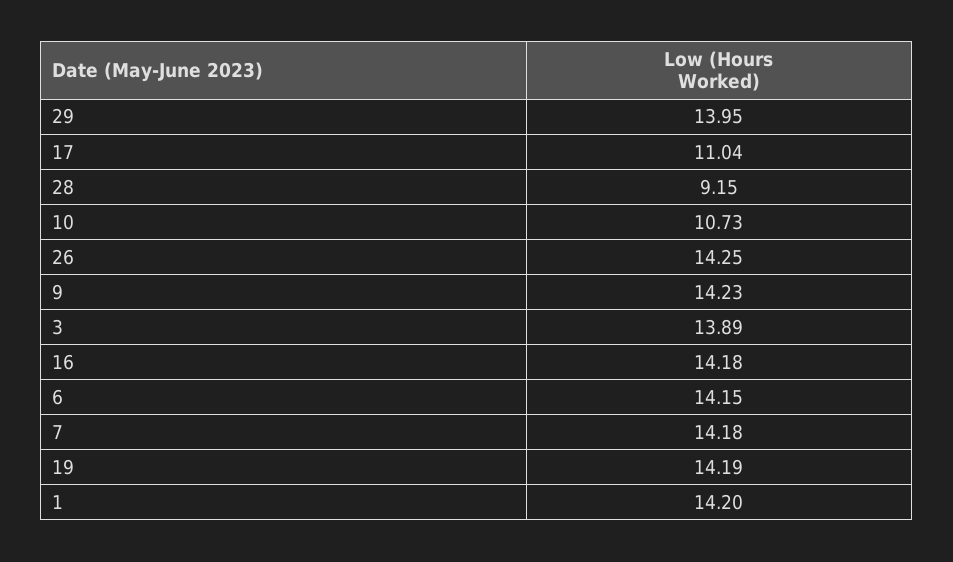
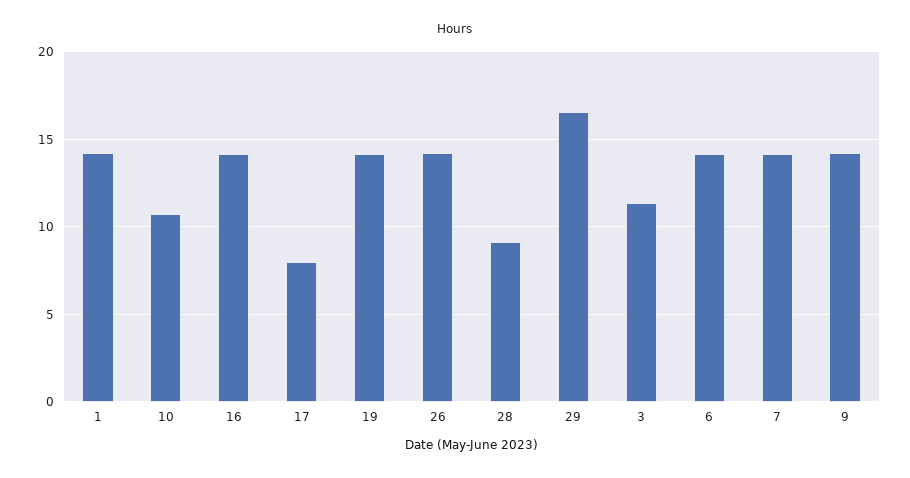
29: 13.95 -> 16.5
17: 11.04 -> 8
3: 13.89 -> 11.5

